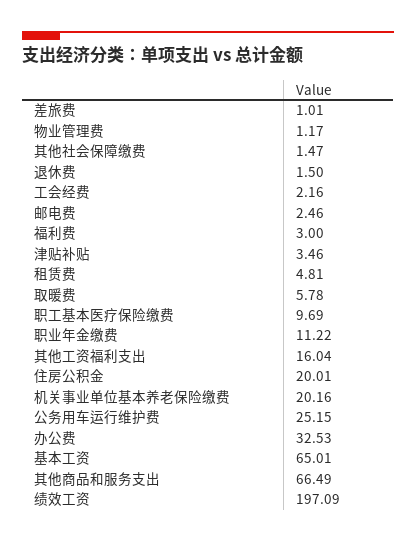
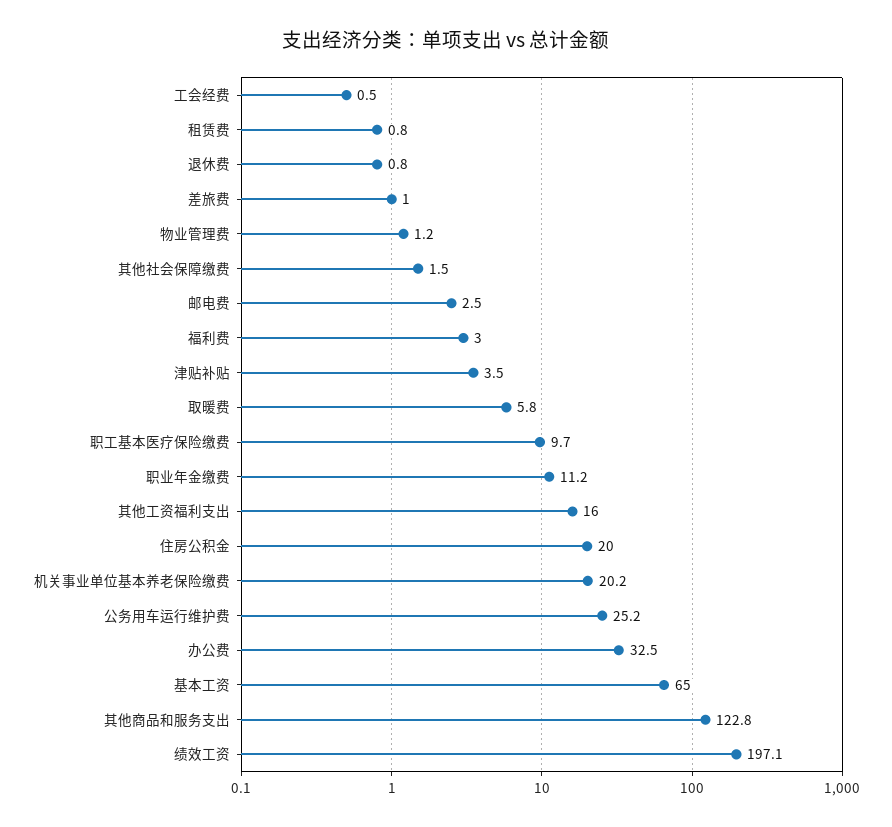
退休费: 1.5 -> 0.8
工会经费: 2.16 -> 0.5
租赁费: 4.81 -> 0.8
其他商品和服务支出: 66.49 -> 122.8

